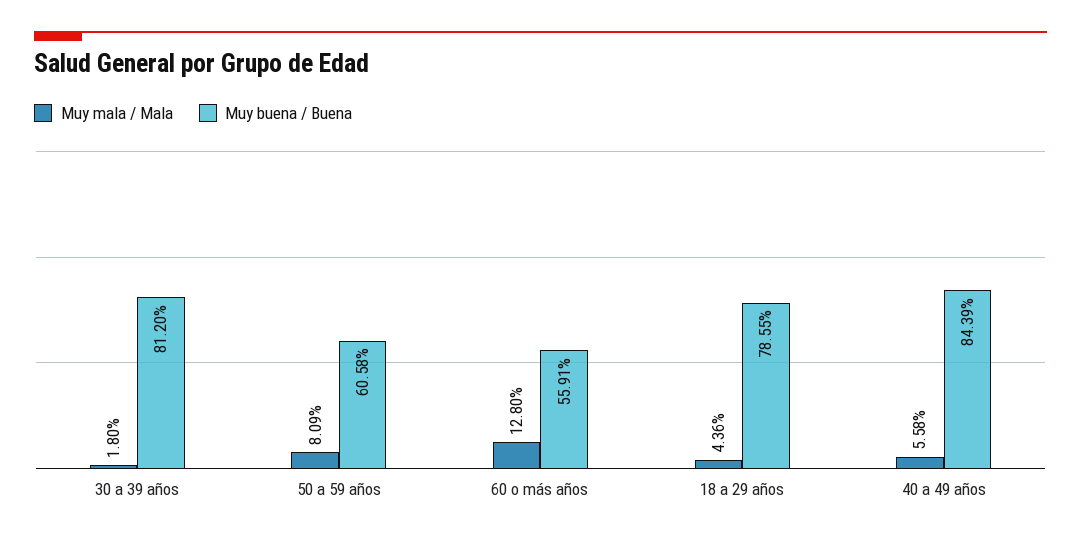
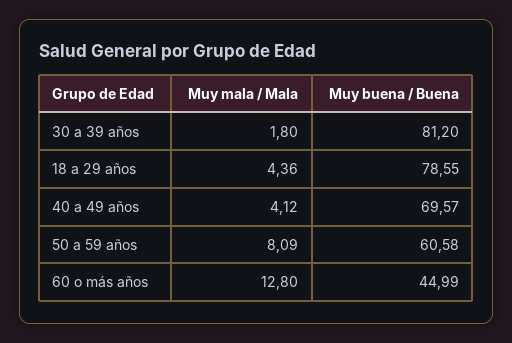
Muy buena / Buena, 60 o más años: 55.91 -> 44.99
Muy mala / Mala, 40 a 49 años: 5.58 -> 4.12
Muy buena / Buena, 40 a 49 años: 84.39 -> 69.57

